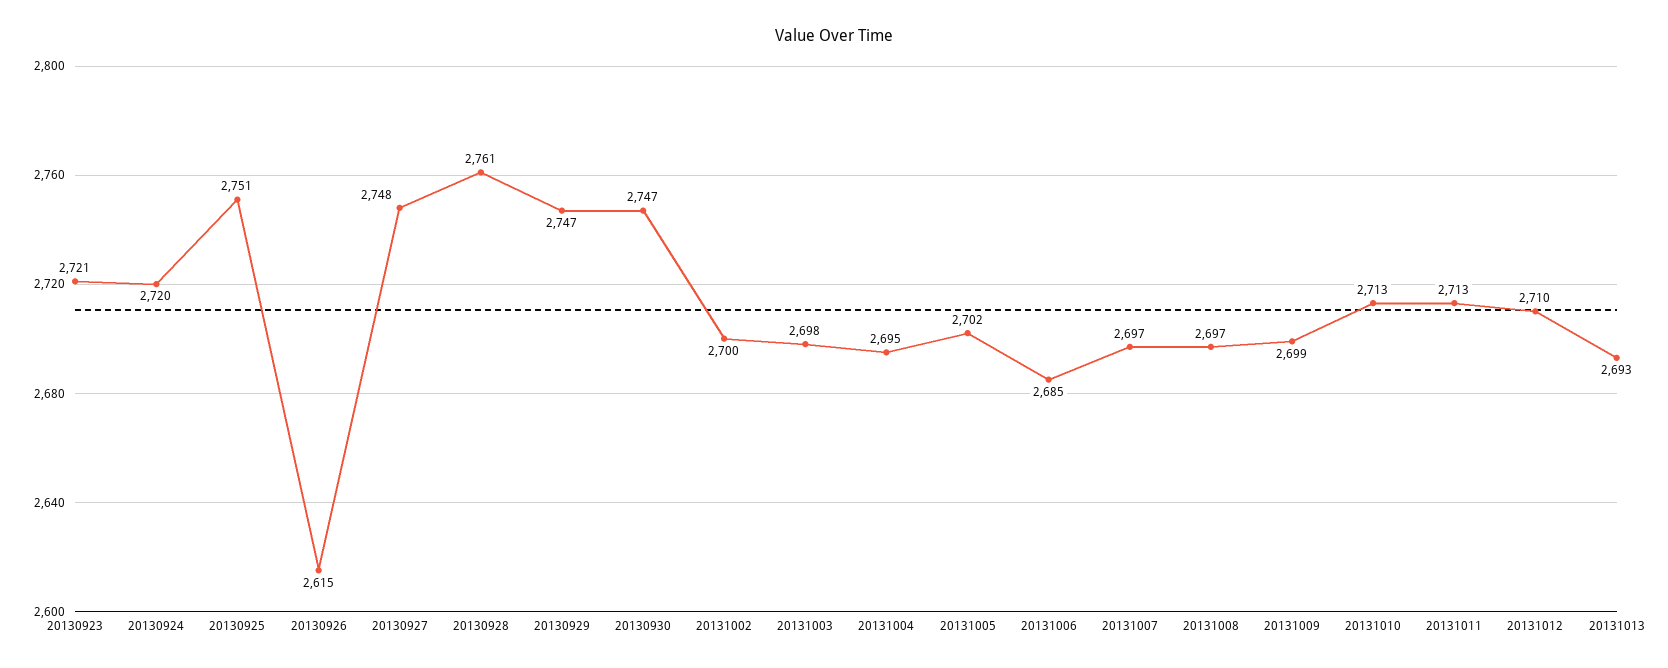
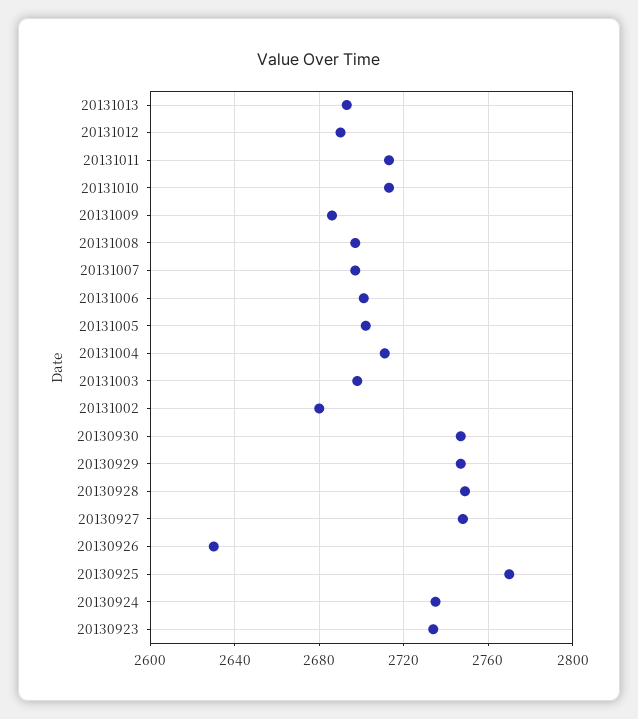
20130923: 2721 -> 2735
20130924: 2720 -> 2735
20130925: 2751 -> 2770
20130926: 2615 -> 2630
20130928: 2761 -> 2750
20131002: 2700 -> 2680
20131004: 2695 -> 2710
20131006: 2685 -> 2700
20131009: 2699 -> 2685
20131012: 2710 -> 2690

